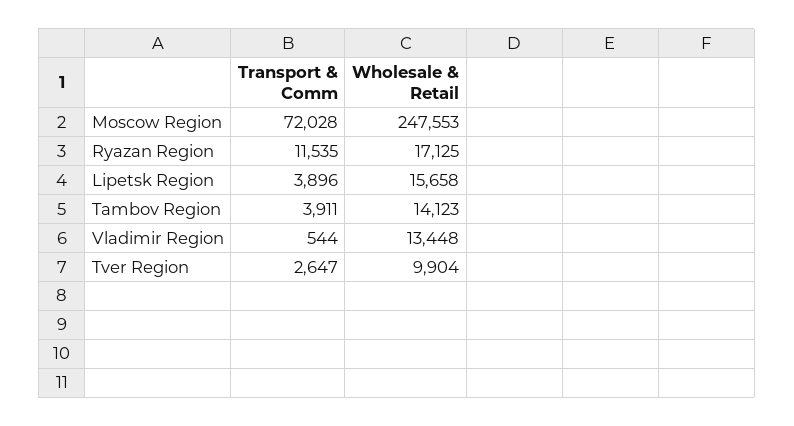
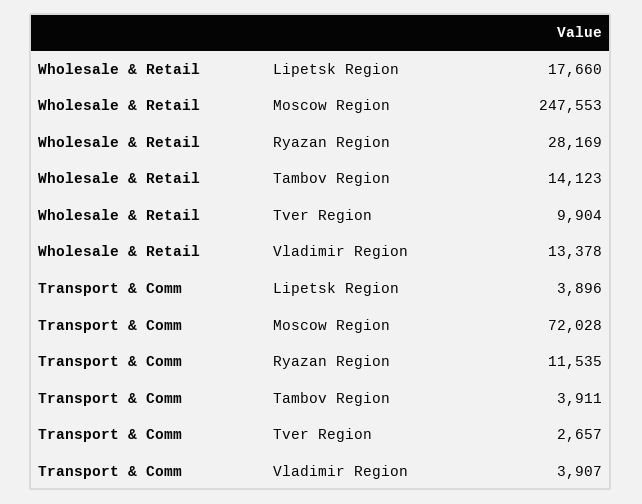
Wholesale & Retail, Ryazan Region: 17125 -> 28169
Wholesale & Retail, Lipetsk Region: 15658 -> 17660
Transport & Comm, Vladimir Region: 544 -> 3907
Wholesale & Retail, Vladimir Region: 13448 -> 13378
Transport & Comm, Tver Region: 2647 -> 2657

